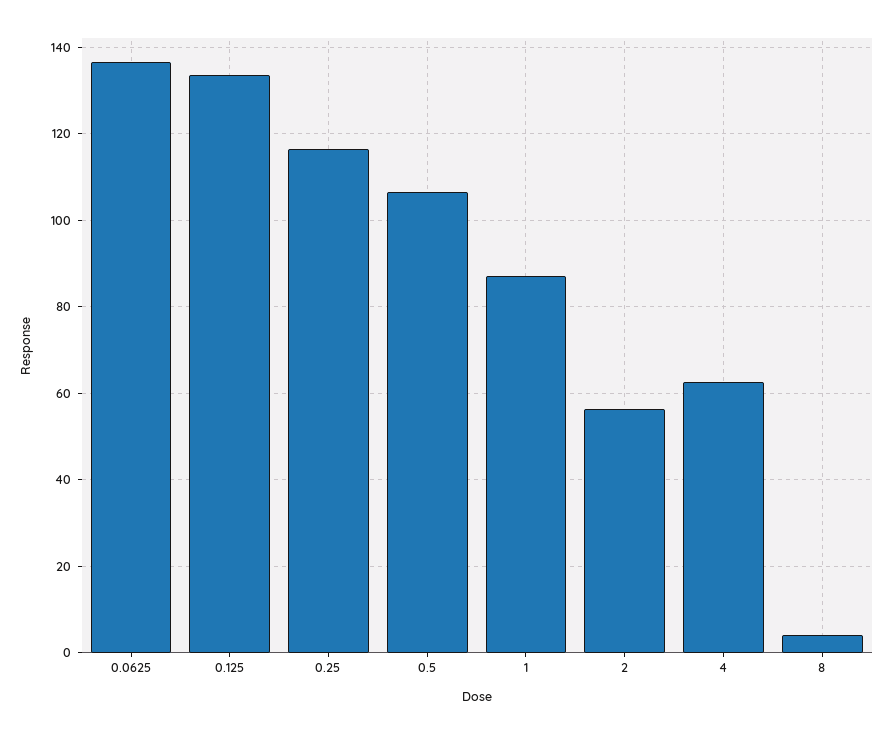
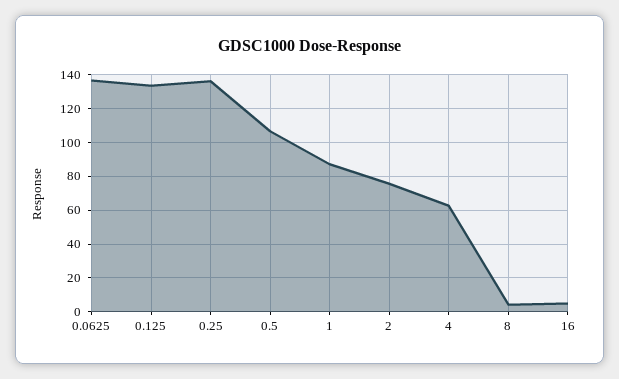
0.25: 116 -> 135
2: 56 -> 75
16: none -> 5

